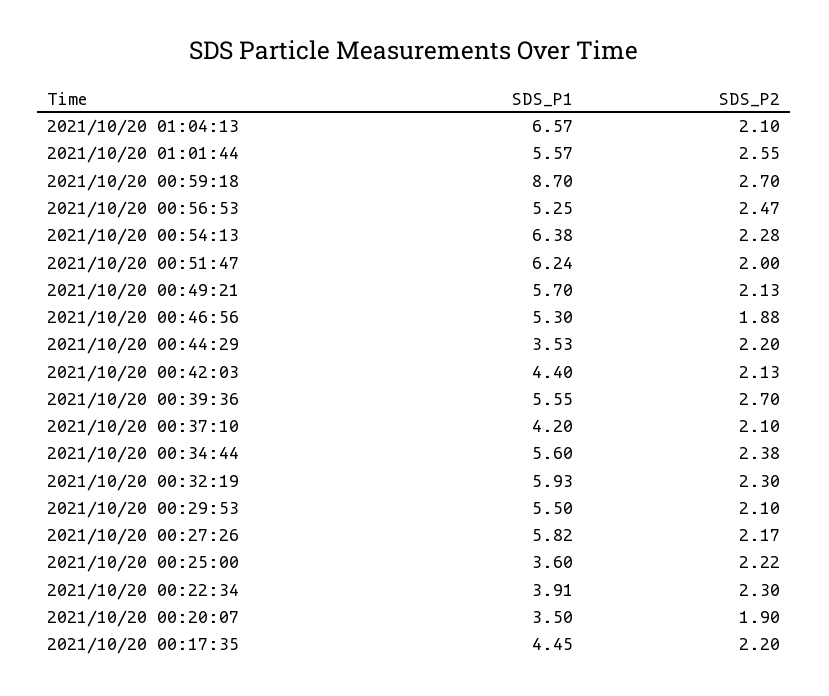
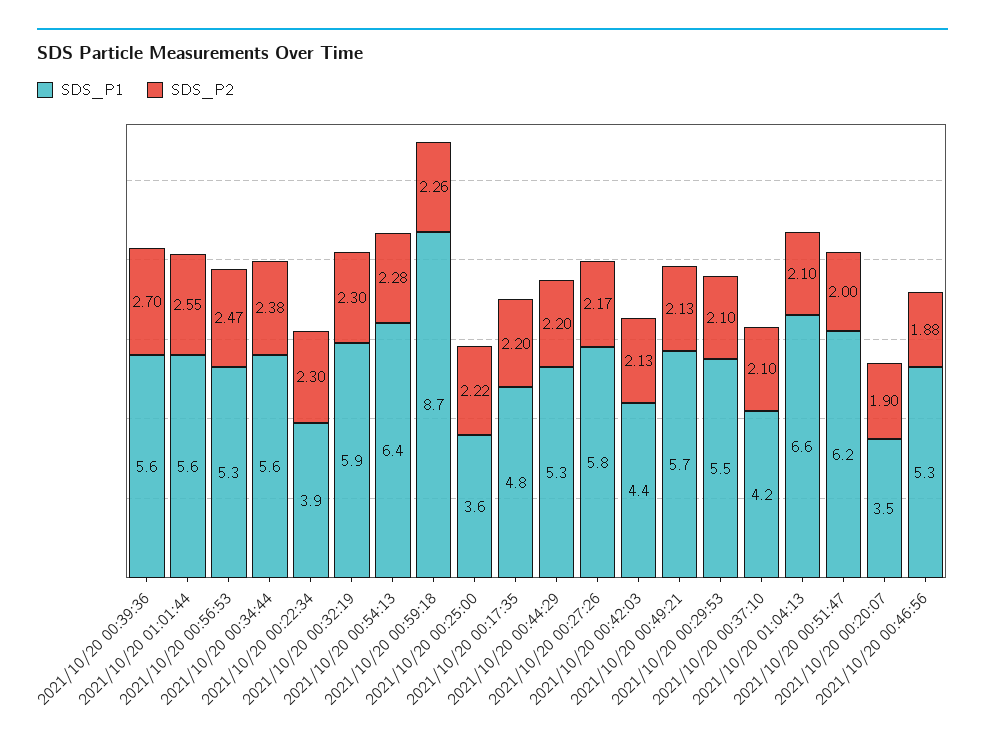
SDS_P2, 2021/10/20 00:59:18: 2.7 -> 2.26
SDS_P1, 2021/10/20 00:44:29: 3.53 -> 5.3
SDS_P1, 2021/10/20 00:17:35: 4.45 -> 4.8

